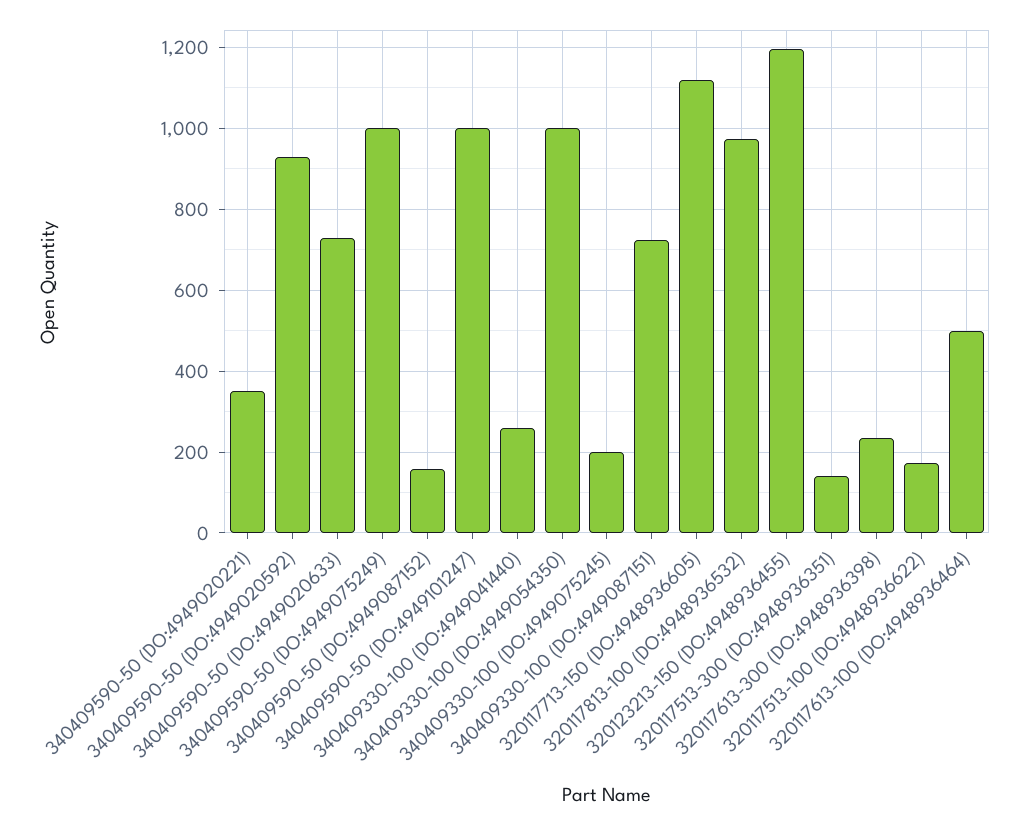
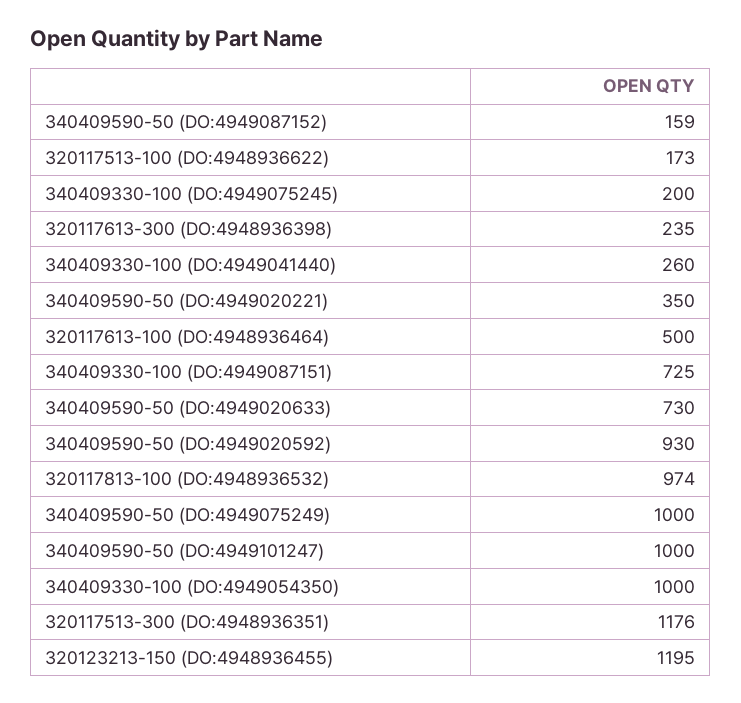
320117713-150 (DO:4948936605): 1120 -> none
320117513-300 (DO:4948936351): 140 -> 1176

